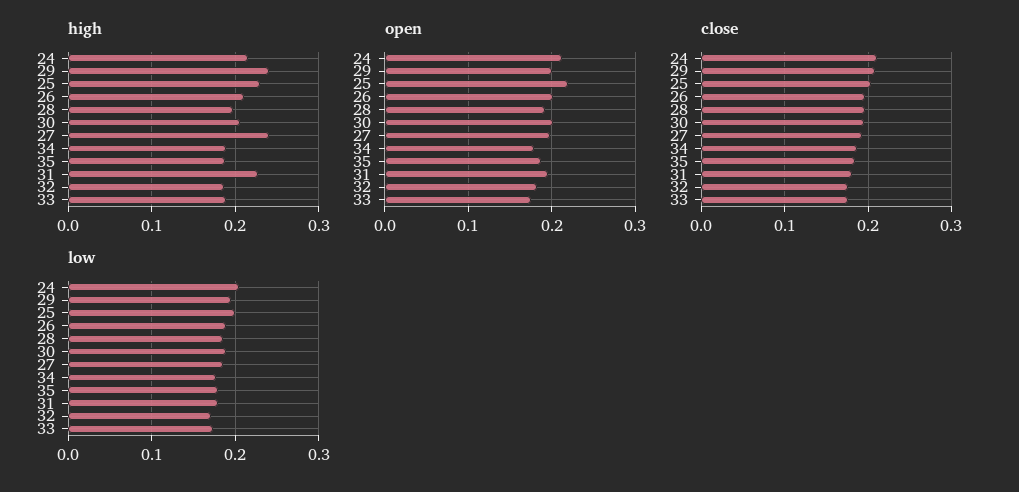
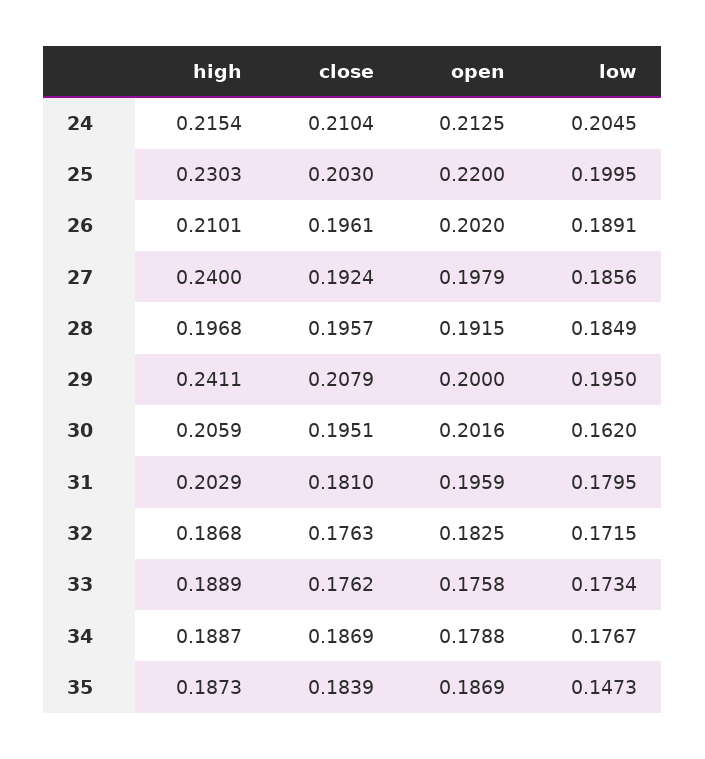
high, 31: 0.23 -> 0.2029
low, 30: 0.19 -> 0.162
low, 35: 0.18 -> 0.1473

